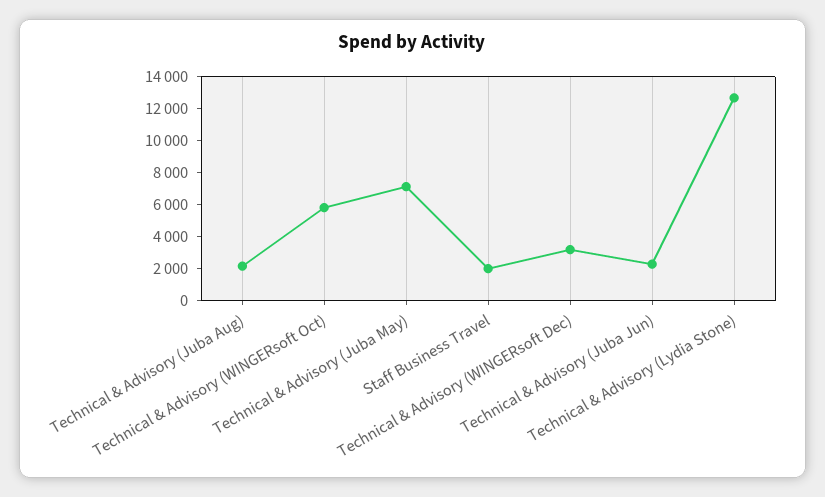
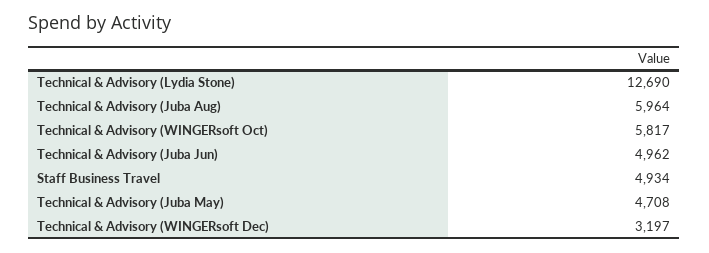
Technical & Advisory (Juba Aug): 2000 -> 5964
Technical & Advisory (Juba May): 7000 -> 4708
Staff Business Travel: 2000 -> 4934
Technical & Advisory (Juba Jun): 2000 -> 4962

